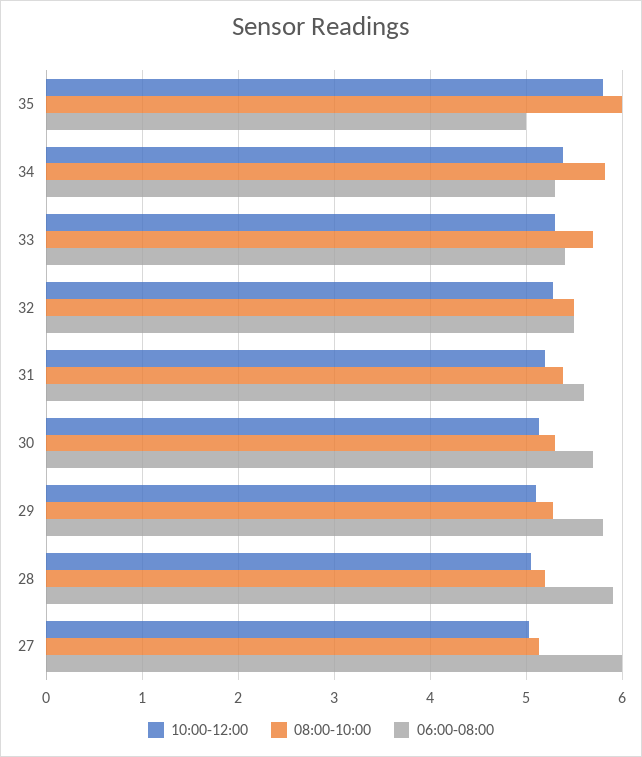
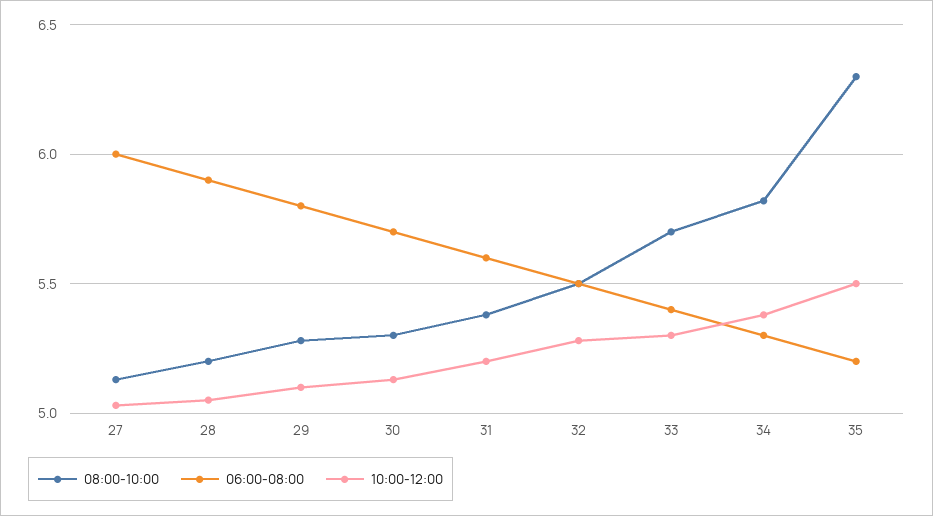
10:00-12:00, 35: 5.8 -> 5.5
08:00-10:00, 35: 6 -> 6.3
06:00-08:00, 35: 5 -> 5.2

